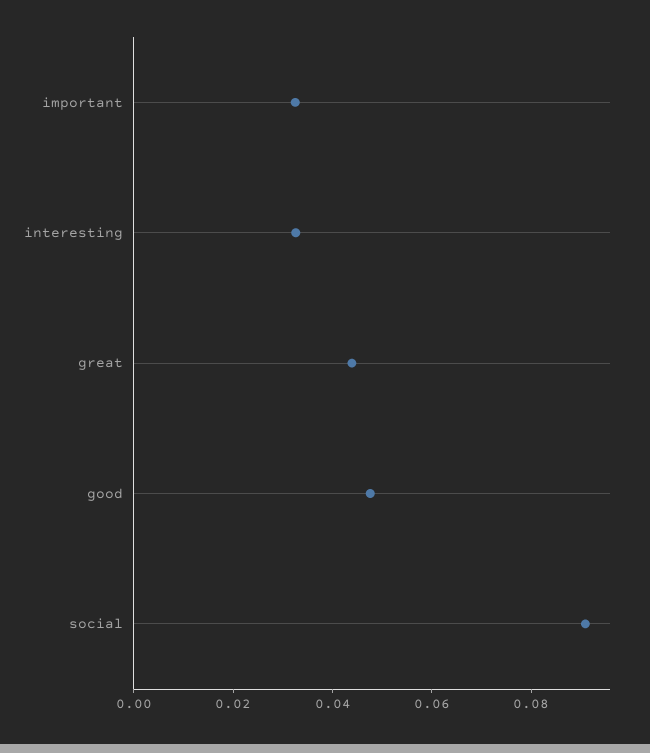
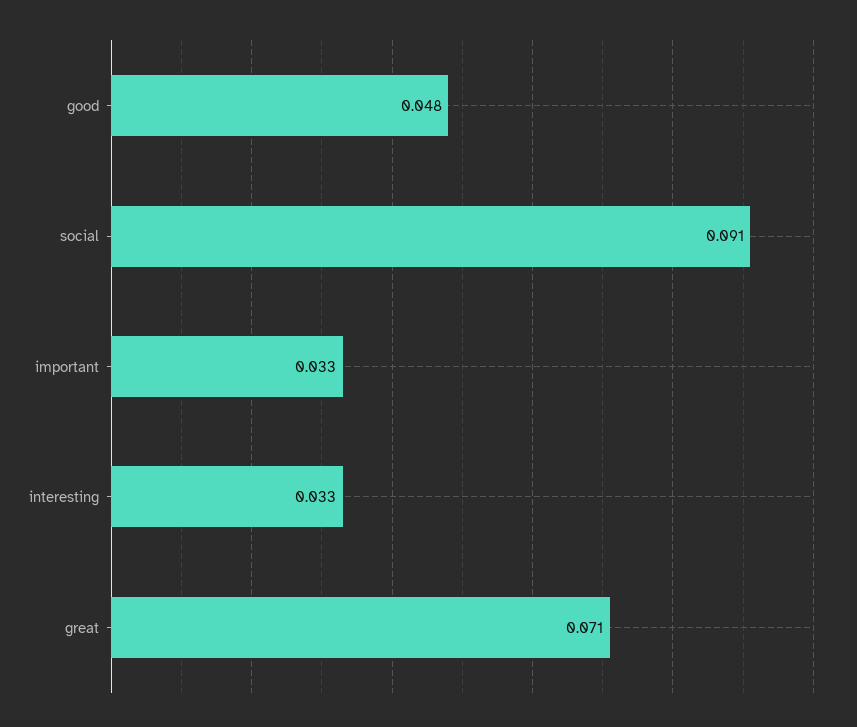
great: 0.045 -> 0.071

